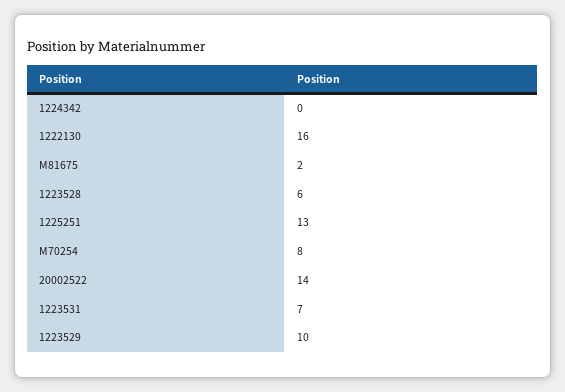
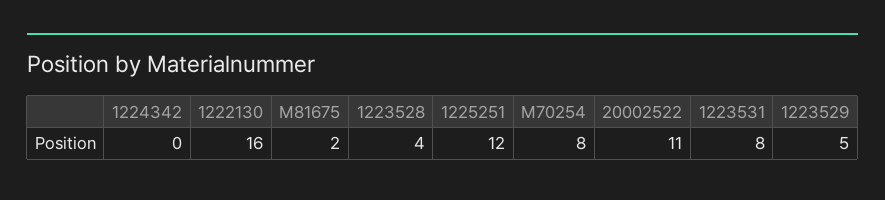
1223528: 6 -> 4
1225251: 13 -> 12
20002522: 14 -> 11
1223531: 7 -> 8
1223529: 10 -> 5

